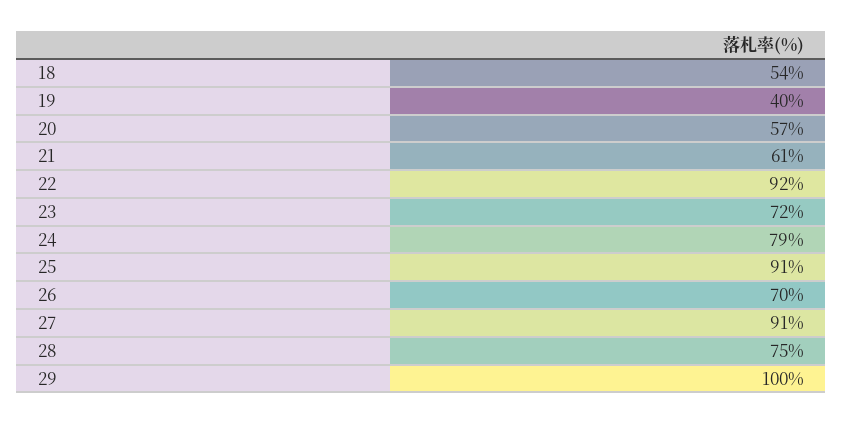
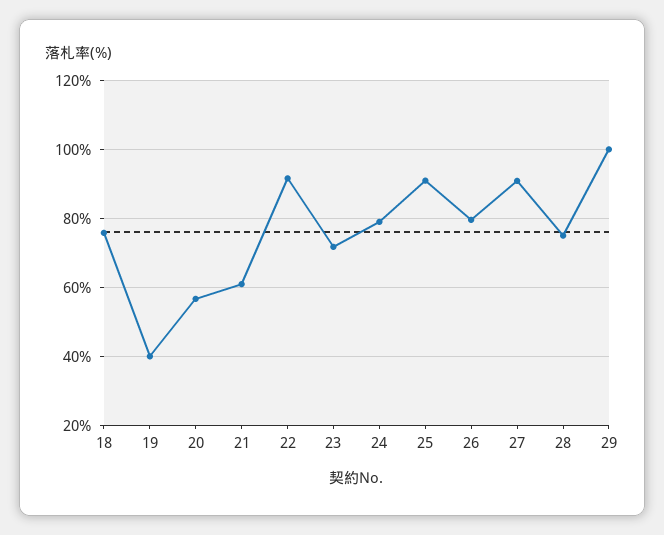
18: 54 -> 76
26: 70 -> 80

